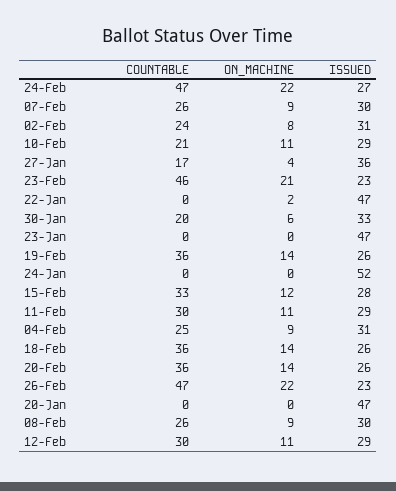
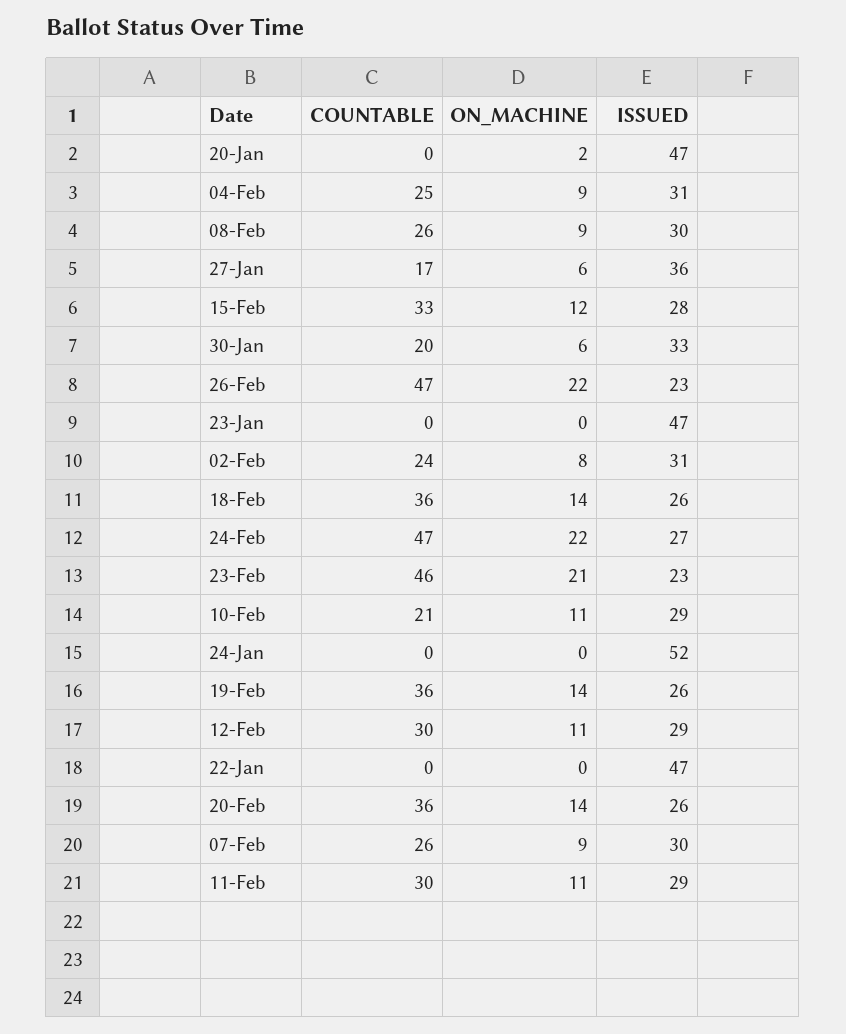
ON_MACHINE, 27-Jan: 4 -> 6
ON_MACHINE, 22-Jan: 2 -> 0
ON_MACHINE, 20-Jan: 0 -> 2

